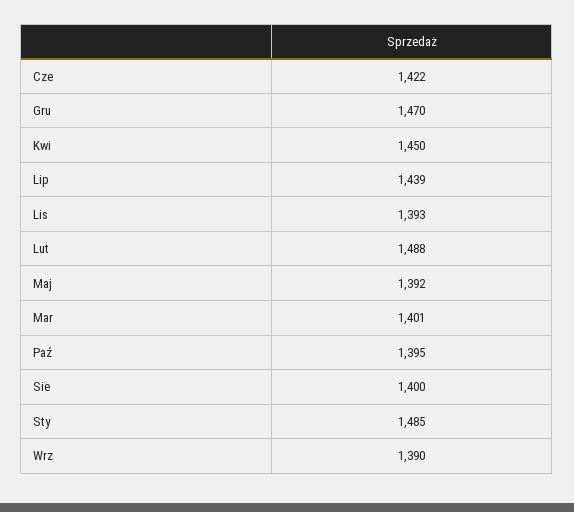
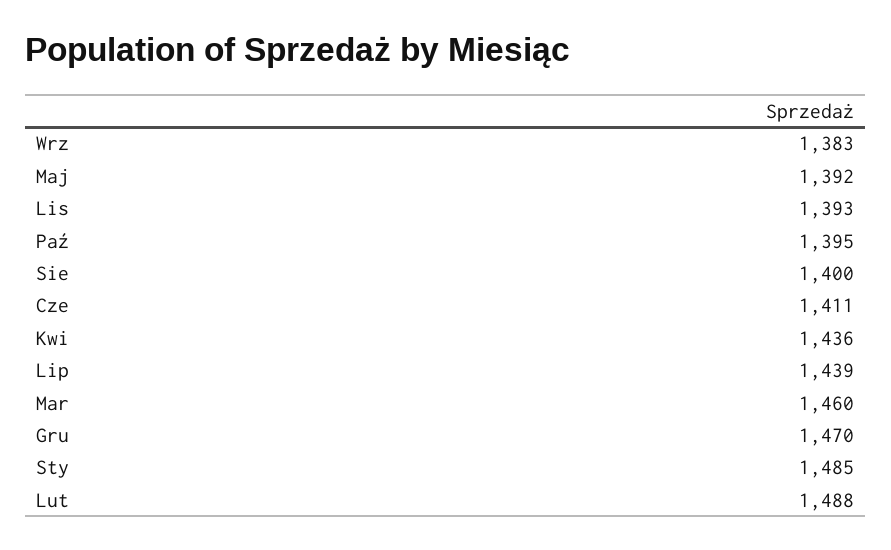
Cze: 1422 -> 1411
Kwi: 1450 -> 1436
Mar: 1401 -> 1460
Wrz: 1390 -> 1383

